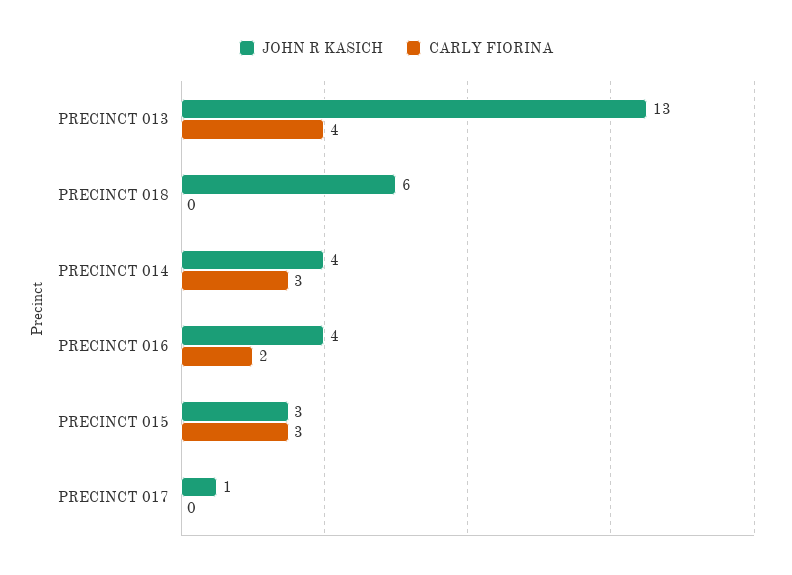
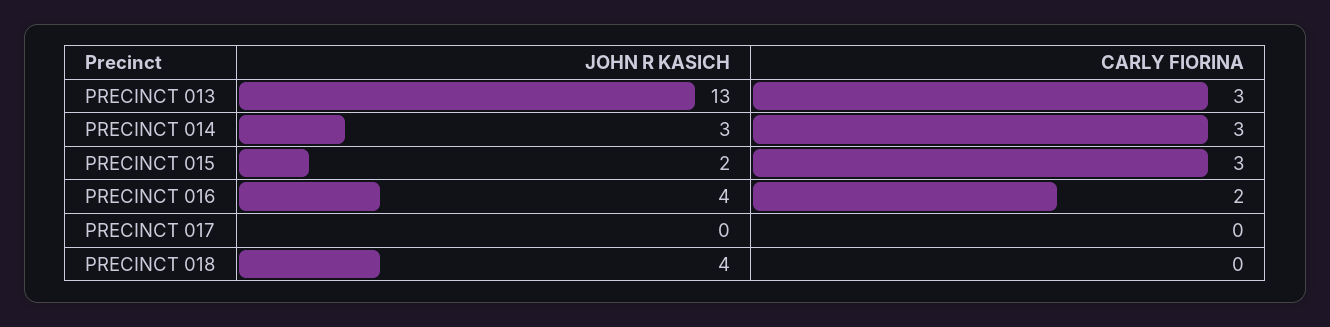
CARLY FIORINA, PRECINCT 013: 4 -> 3
JOHN R KASICH, PRECINCT 018: 6 -> 4
JOHN R KASICH, PRECINCT 014: 4 -> 3
JOHN R KASICH, PRECINCT 015: 3 -> 2
JOHN R KASICH, PRECINCT 017: 1 -> 0

